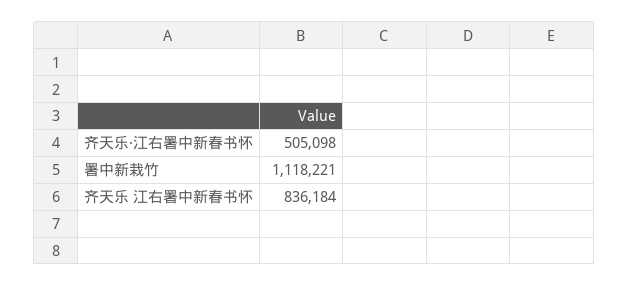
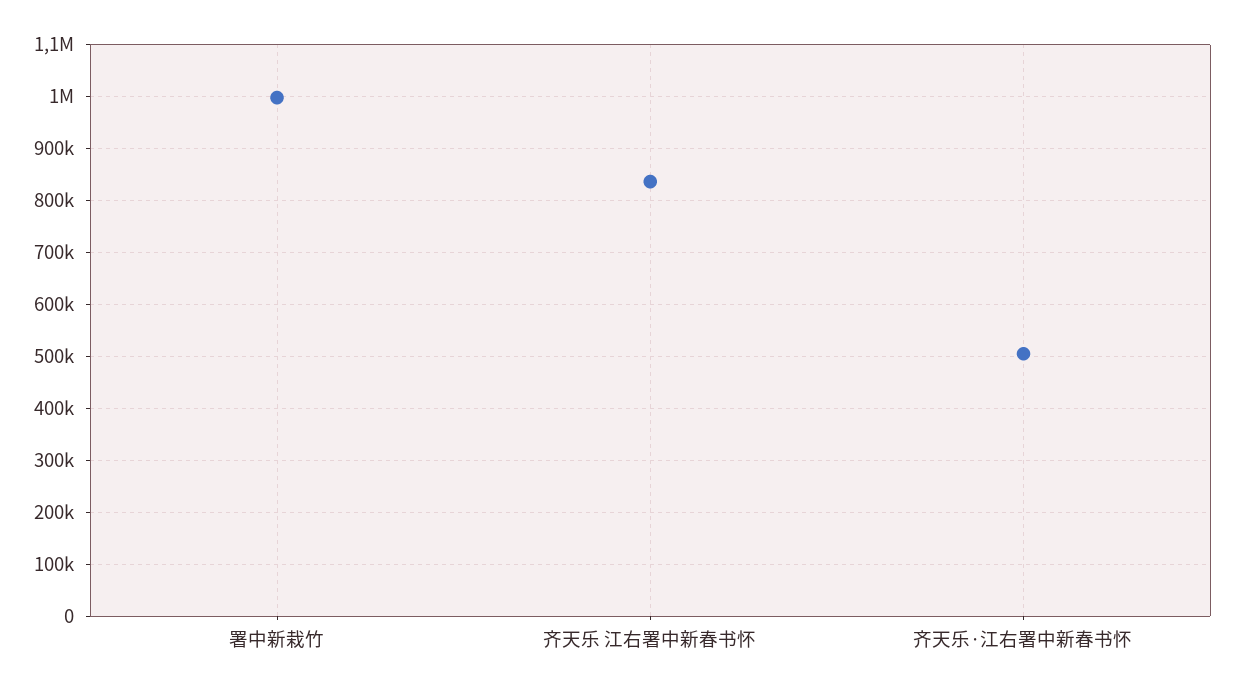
署中新栽竹: 1118221 -> 1000000

